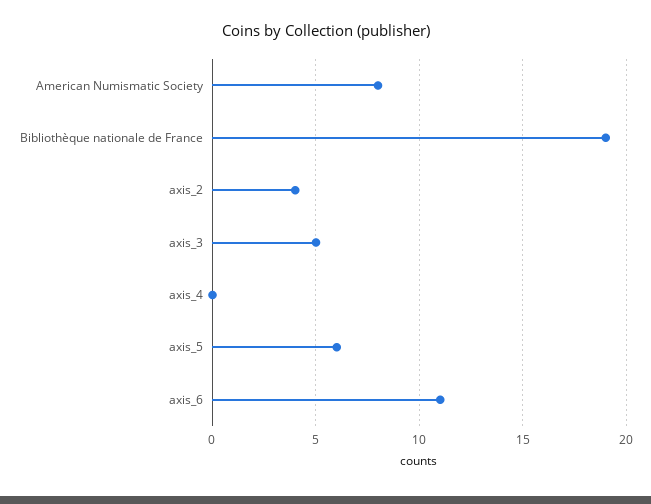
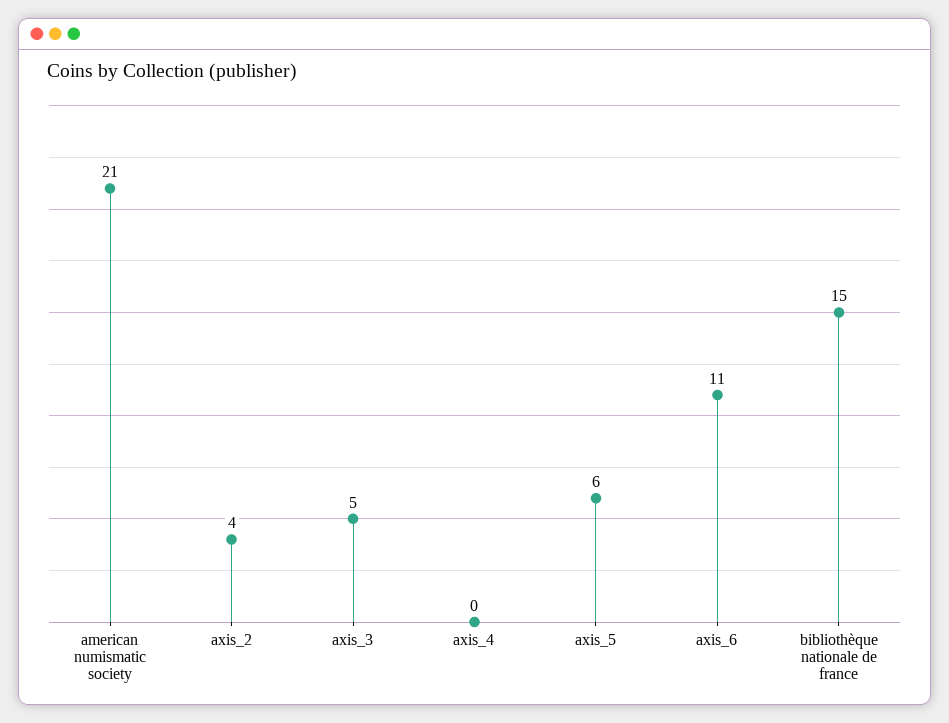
American Numismatic Society: 8 -> 21
Bibliothèque nationale de France: 19 -> 15

